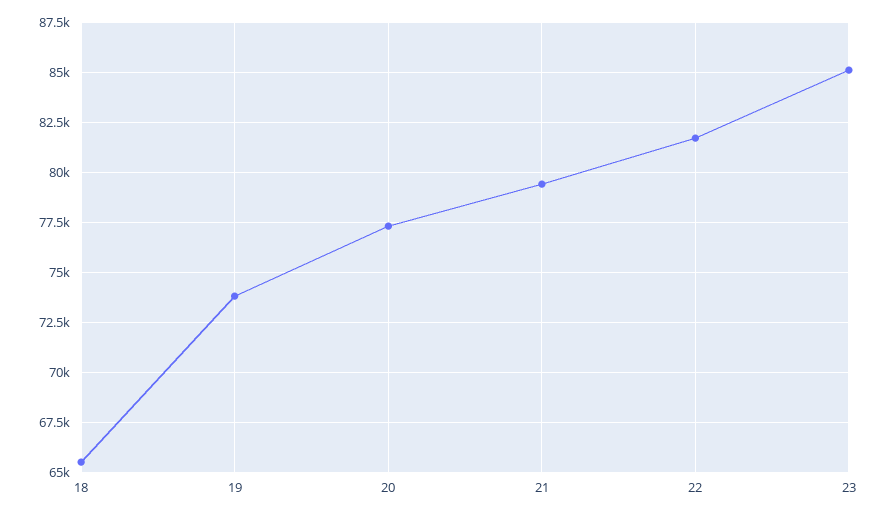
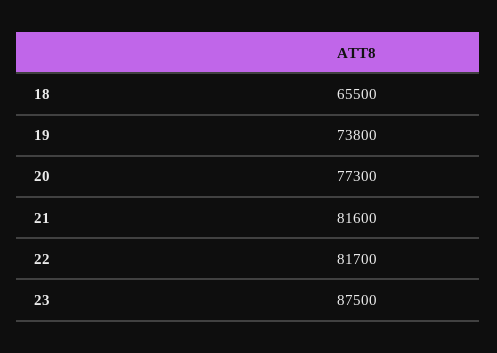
21: 79500 -> 81600
23: 85000 -> 87500

